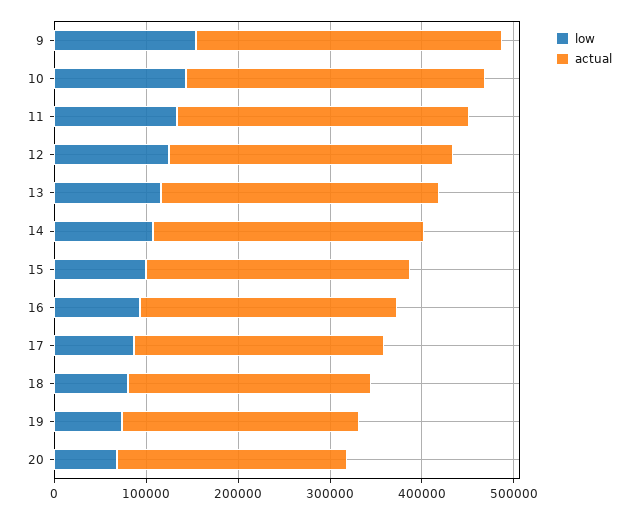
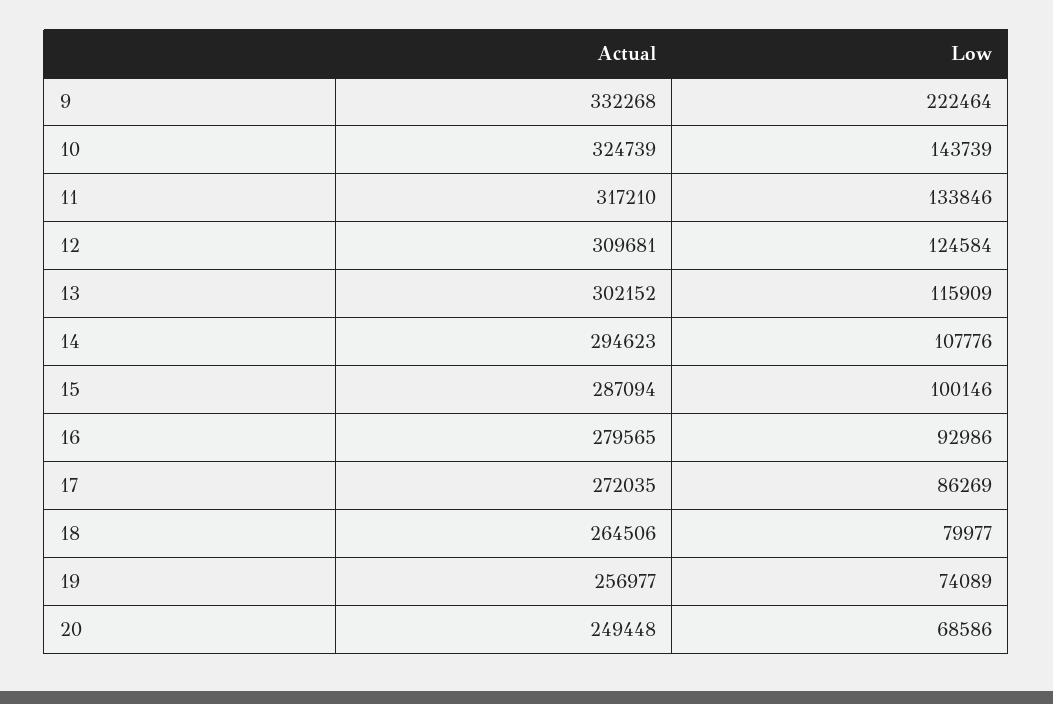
low, 9: 160000 -> 222464

